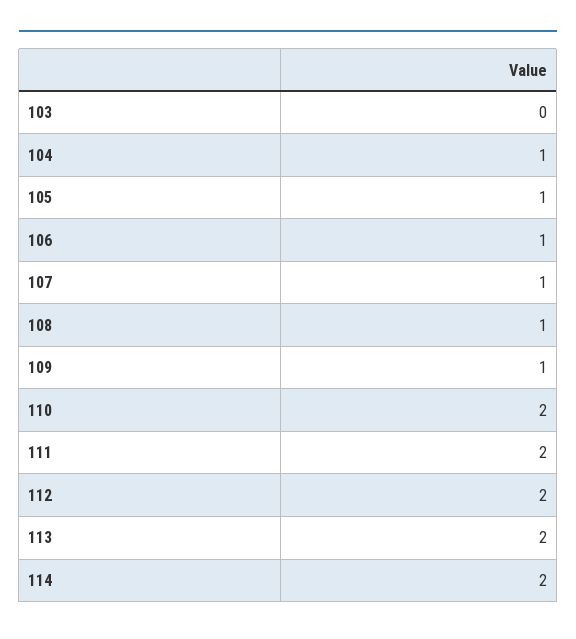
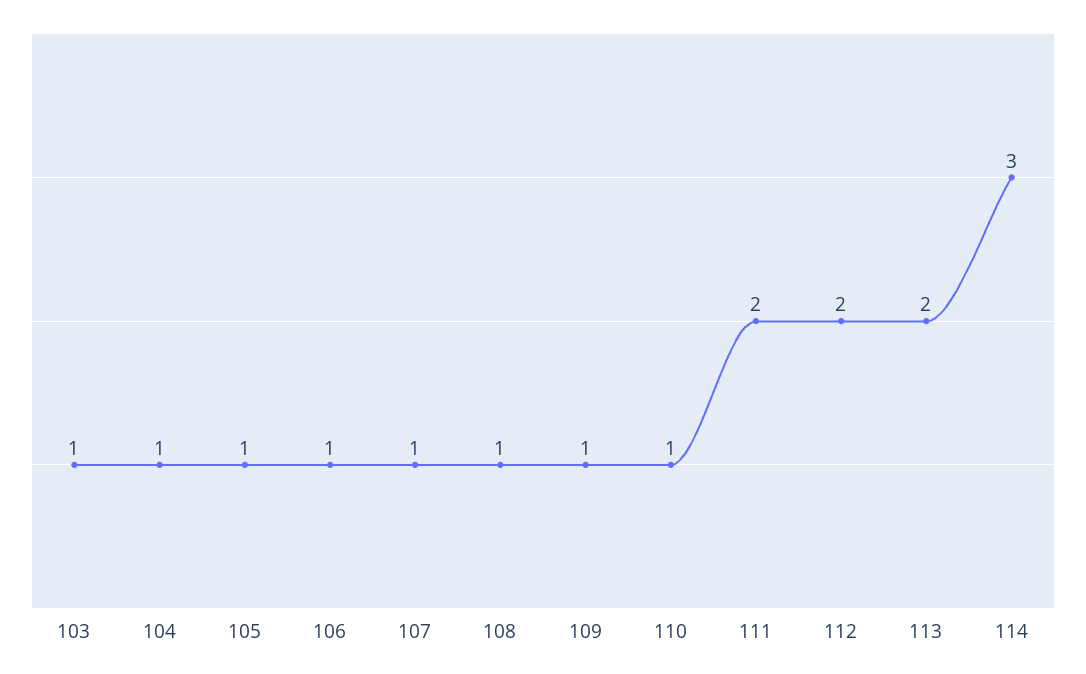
103: 0 -> 1
110: 2 -> 1
114: 2 -> 3

